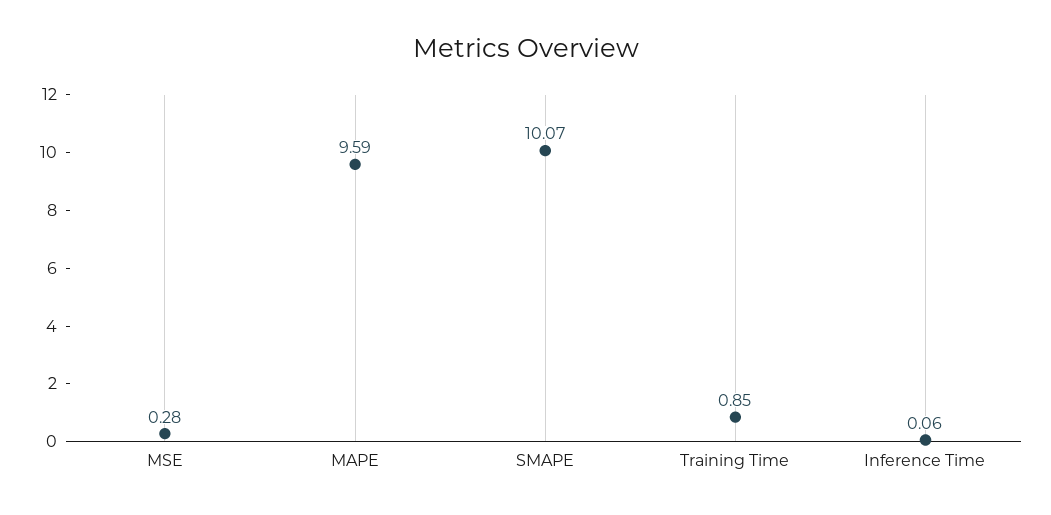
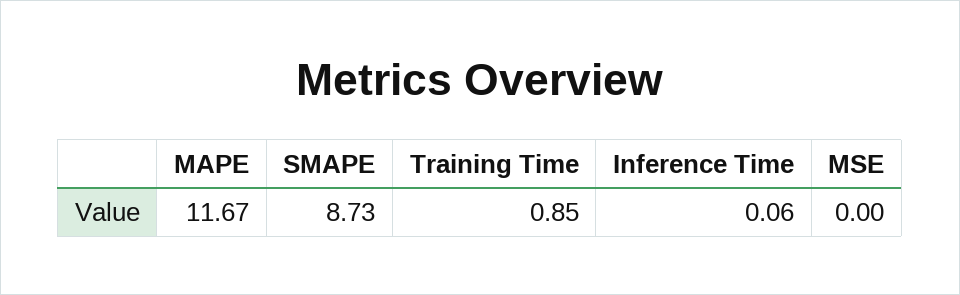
MSE: 0.28 -> 0
MAPE: 9.59 -> 11.67
SMAPE: 10.07 -> 8.73

